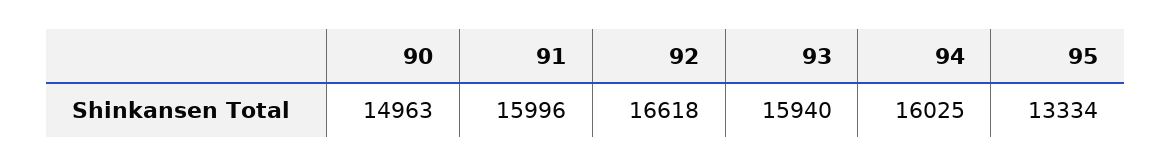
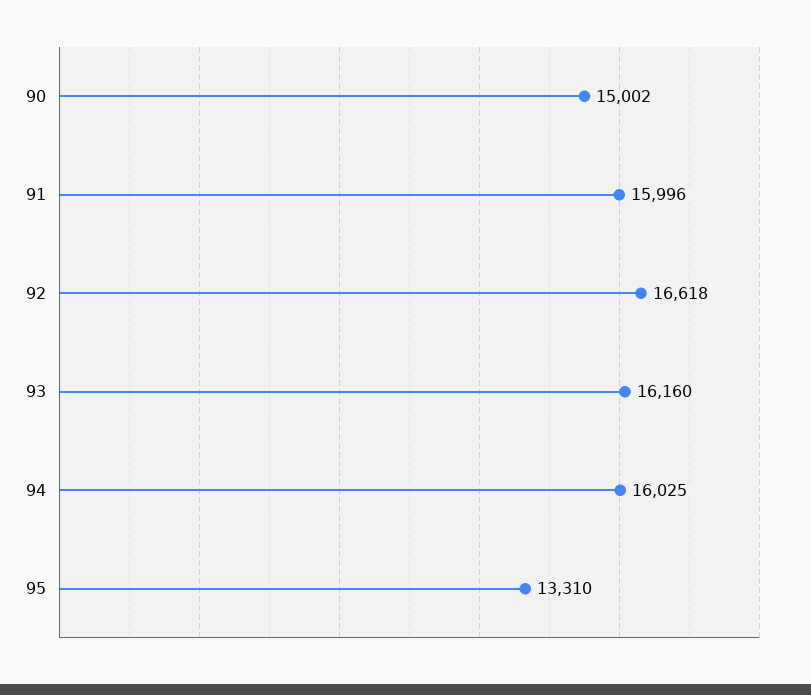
90: 14963 -> 15002
93: 15940 -> 16160
95: 13334 -> 13310

